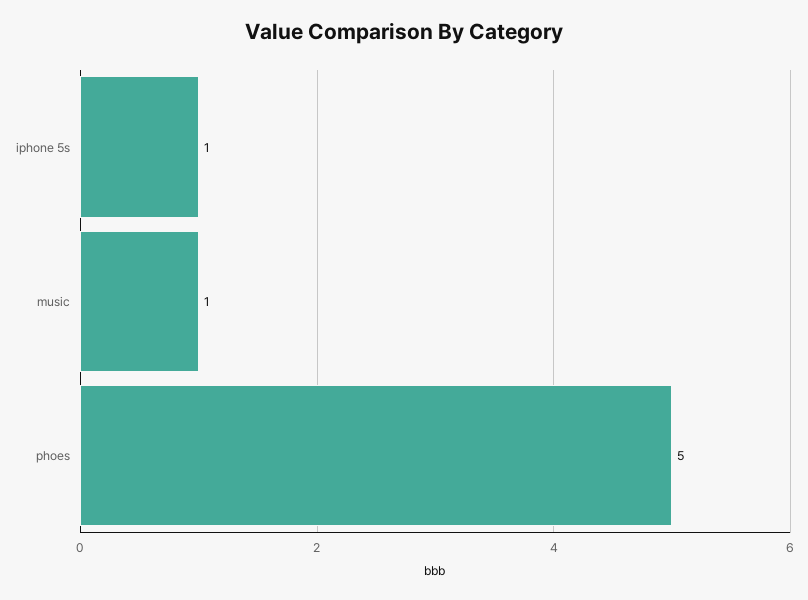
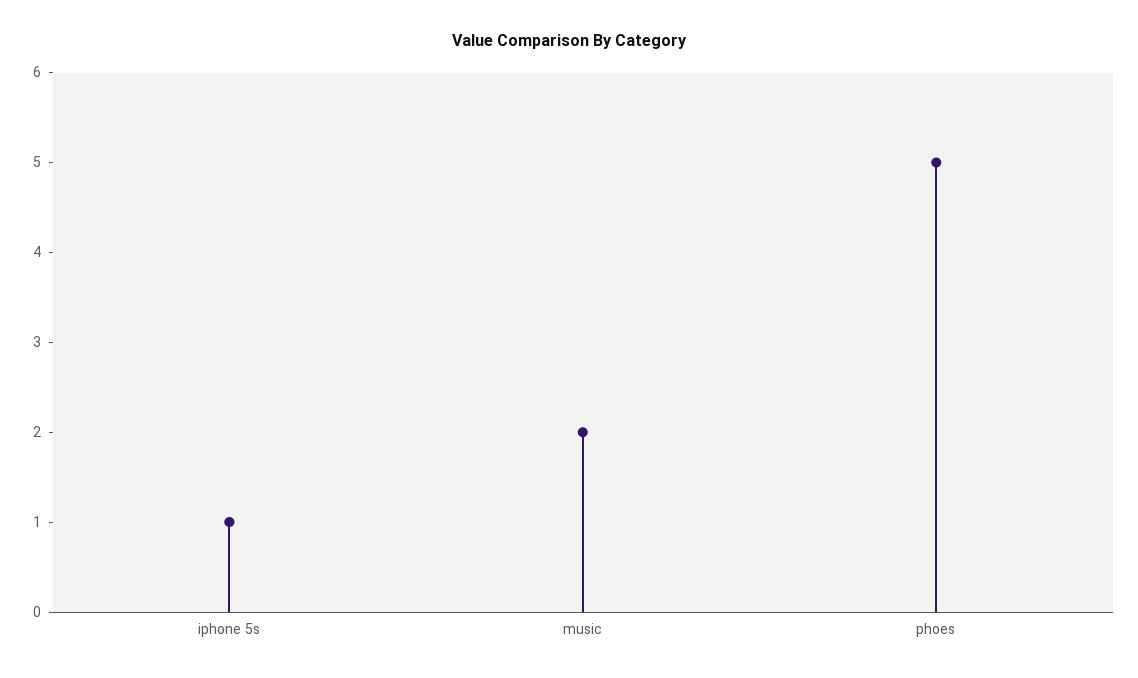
music: 1 -> 2

